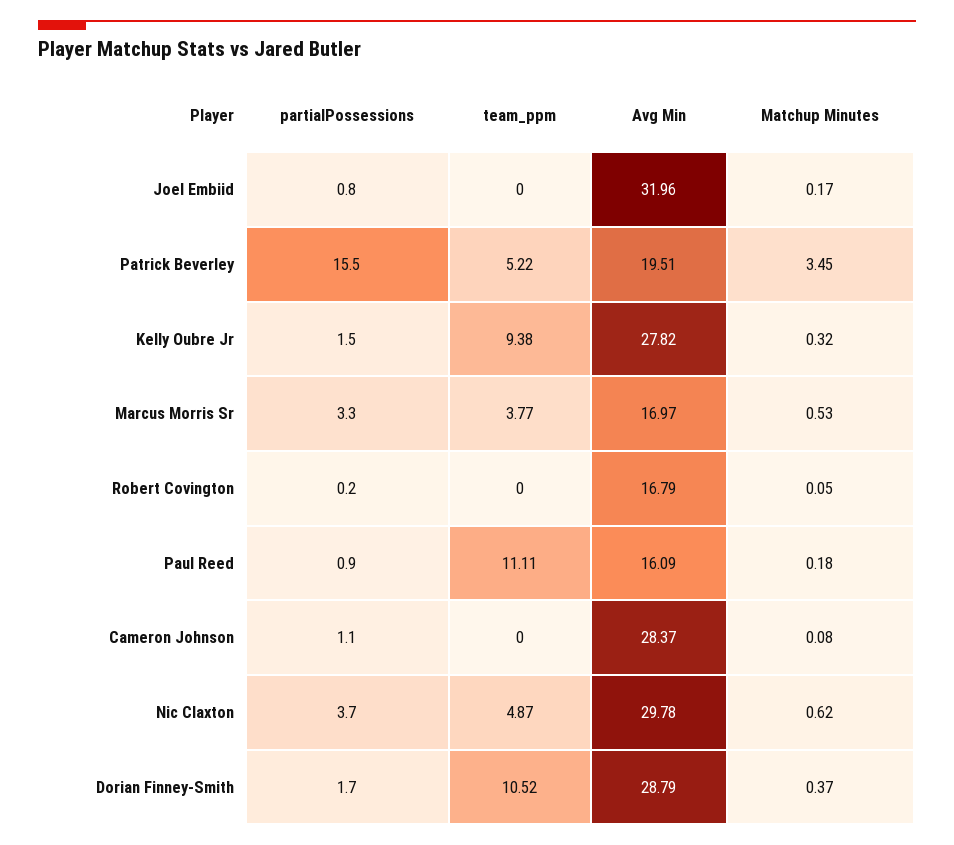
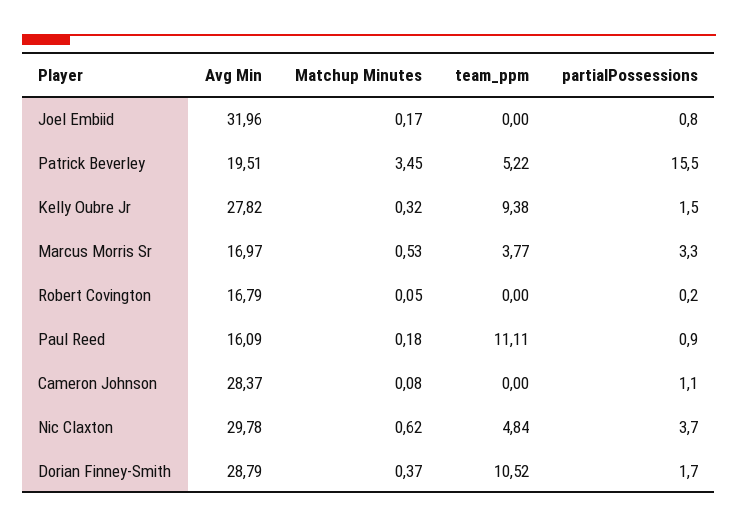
team_ppm, Nic Claxton: 4.87 -> 4.84

